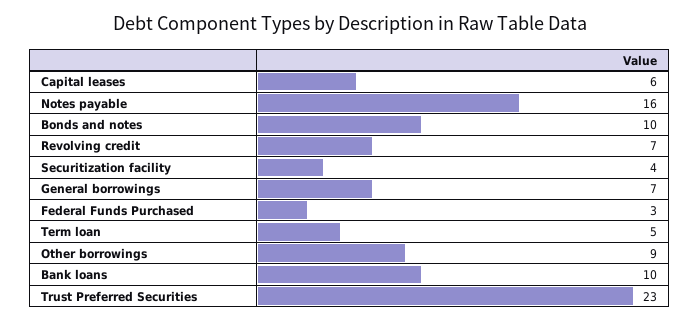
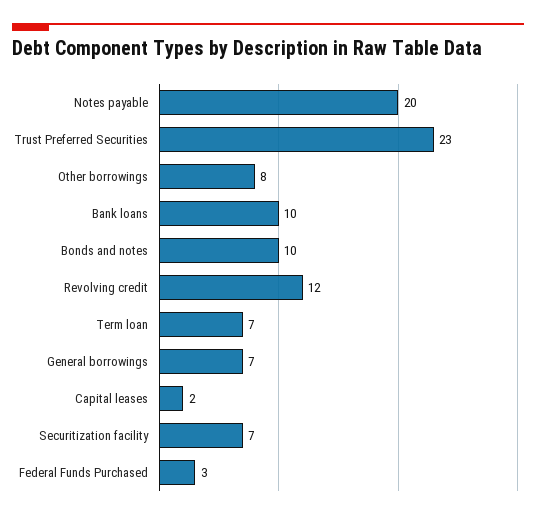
Capital leases: 6 -> 2
Notes payable: 16 -> 20
Revolving credit: 7 -> 12
Securitization facility: 4 -> 7
Term loan: 5 -> 7
Other borrowings: 9 -> 8

